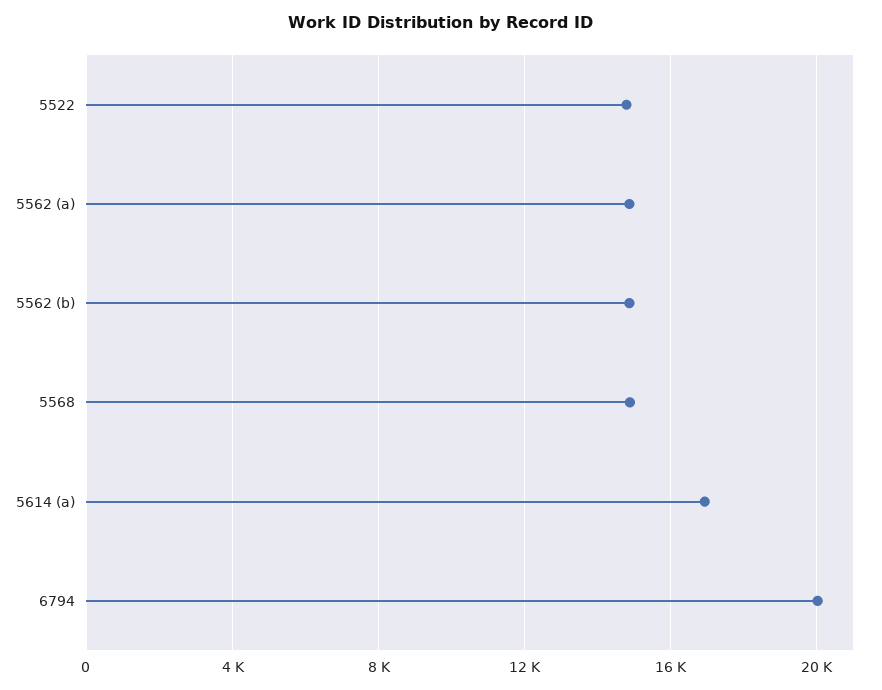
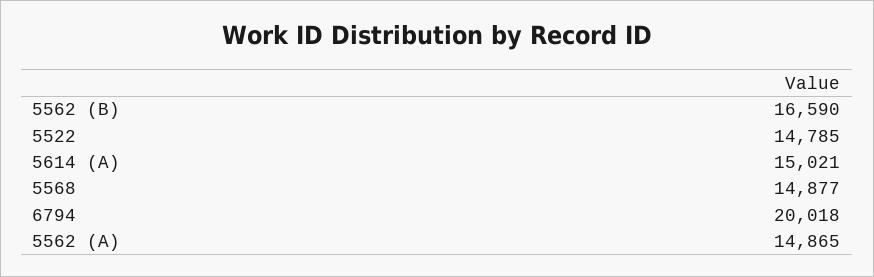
5562 (b): 15000 -> 16590
5614 (a): 17000 -> 15021

